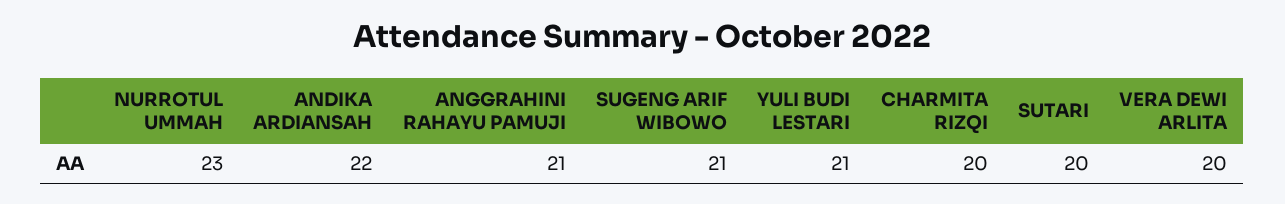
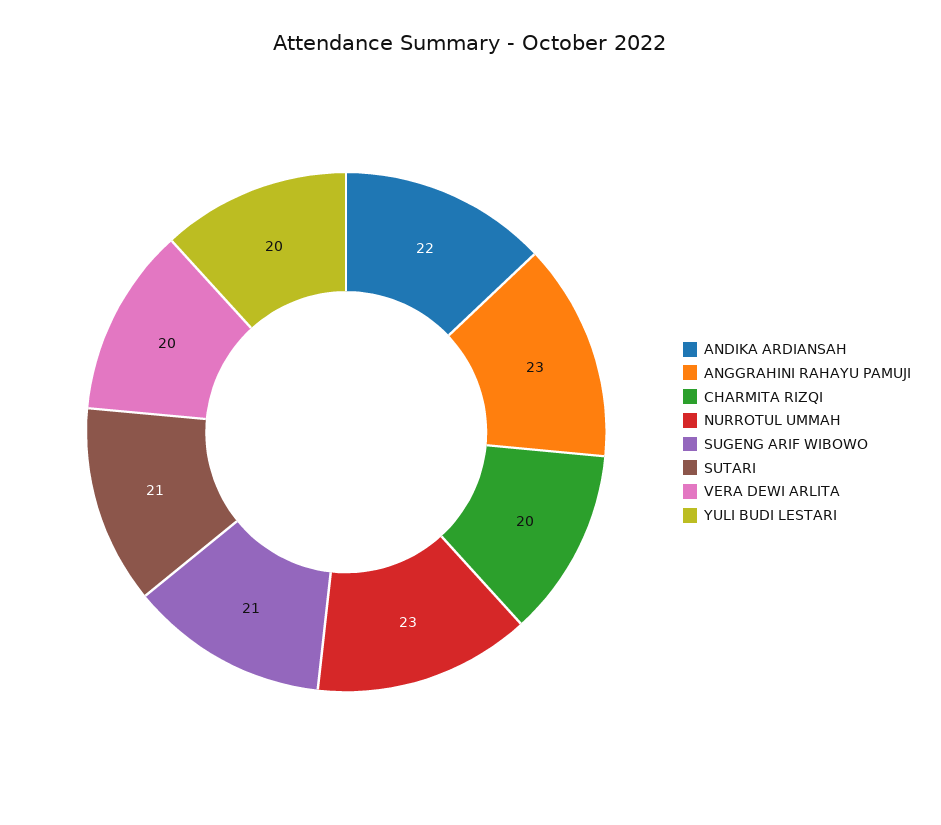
ANGGRAHINI RAHAYU PAMUJI: 21 -> 23
YULI BUDI LESTARI: 21 -> 20
SUTARI: 20 -> 21

